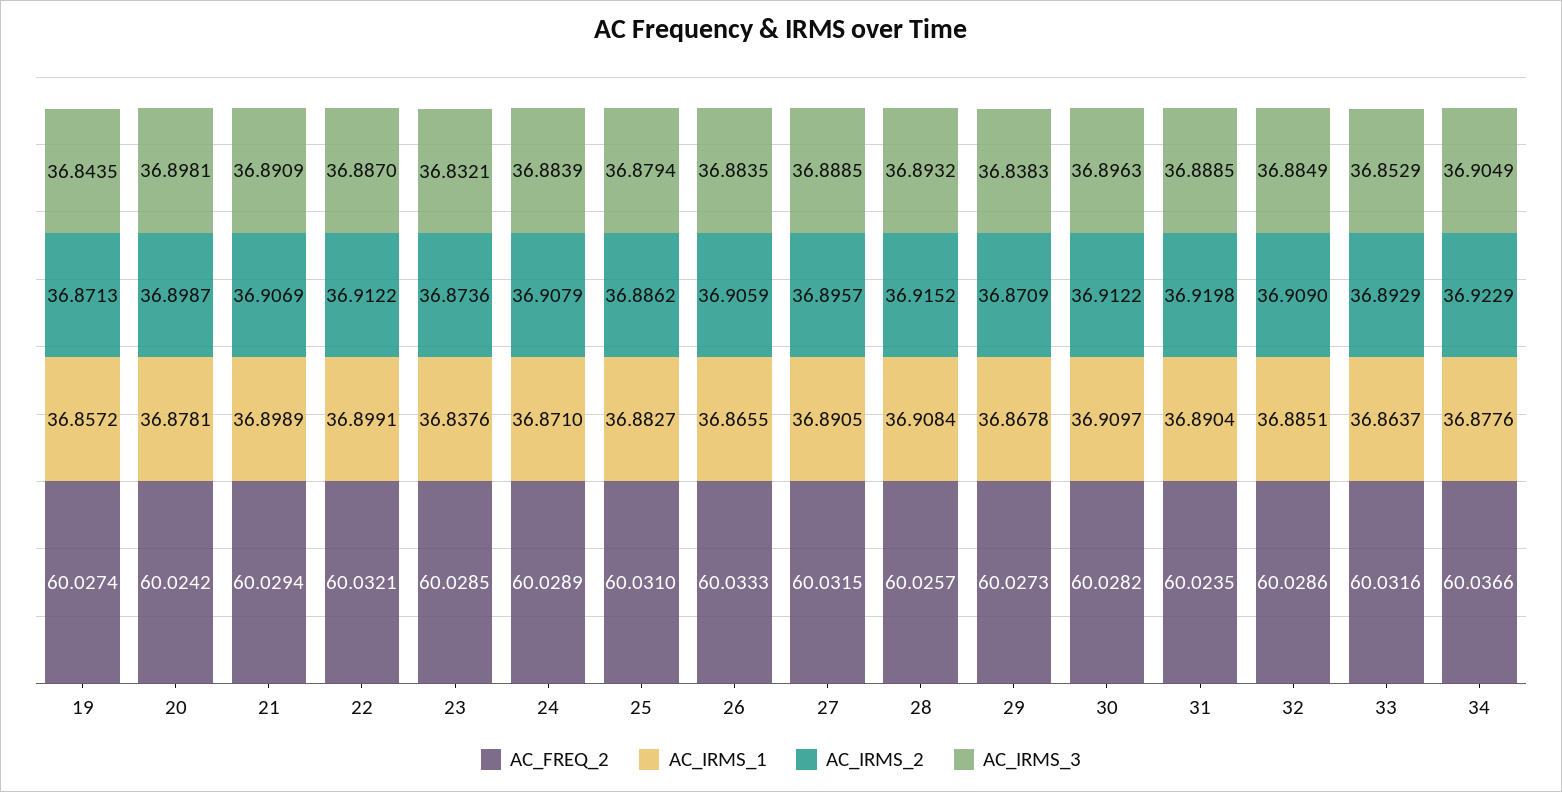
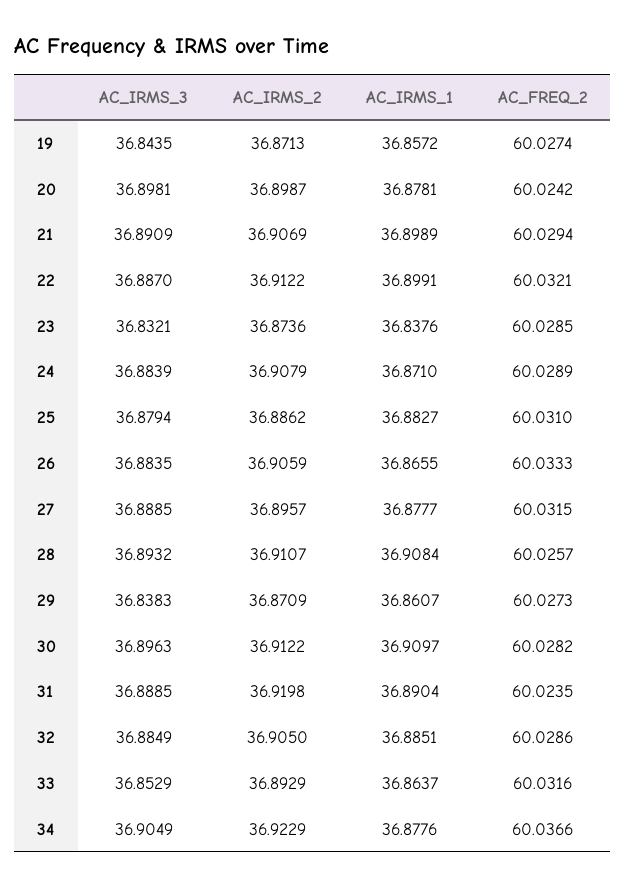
AC_IRMS_1, 27: 36.8905 -> 36.8777
AC_IRMS_2, 28: 36.9152 -> 36.9107
AC_IRMS_1, 29: 36.8678 -> 36.8607
AC_IRMS_2, 32: 36.909 -> 36.905

